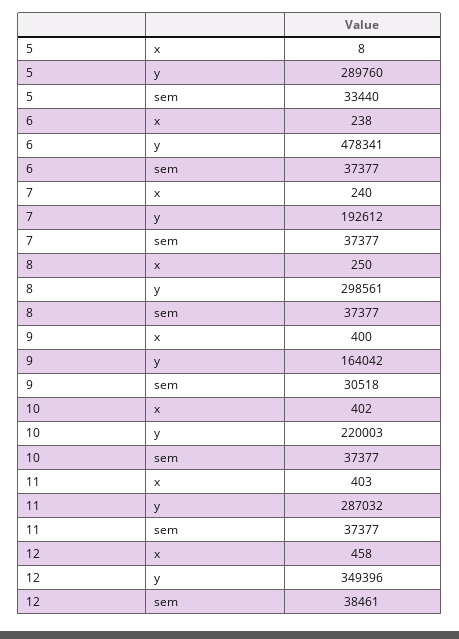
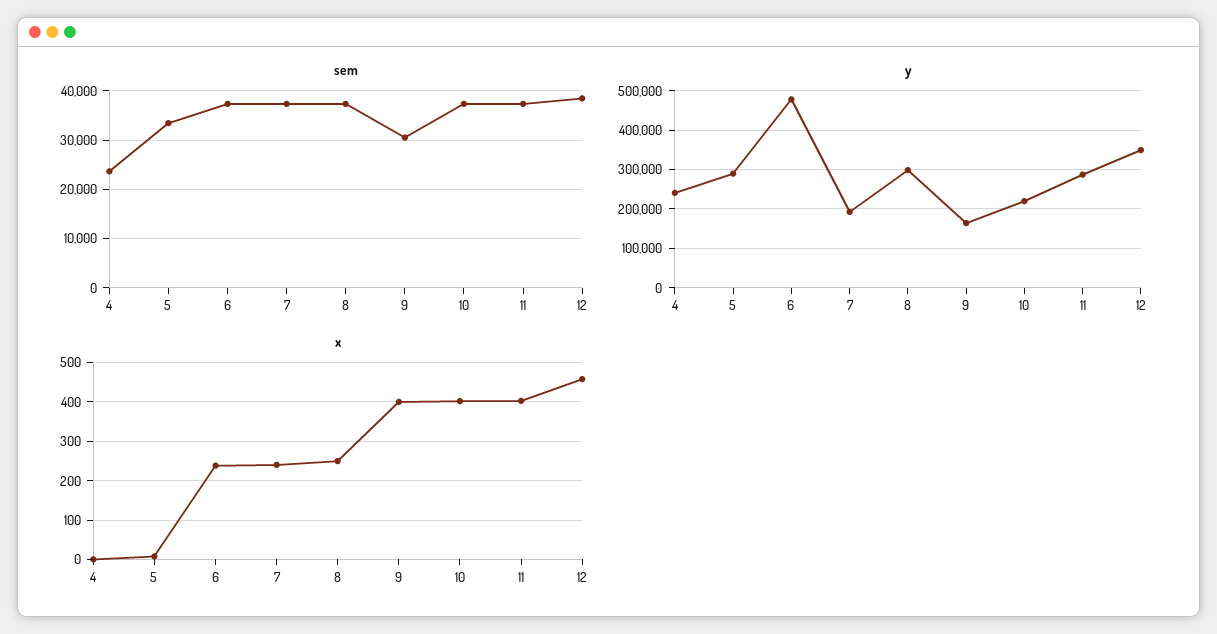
sem, 4: none -> 24000
y, 4: none -> 240000
x, 4: none -> 0

